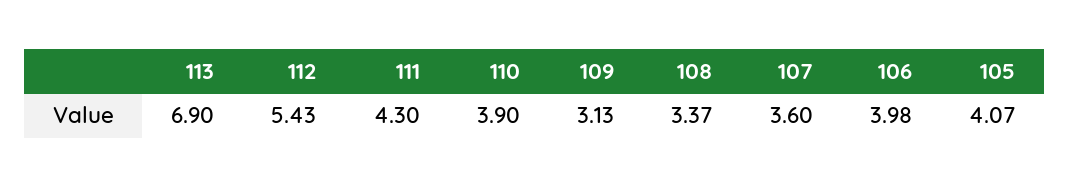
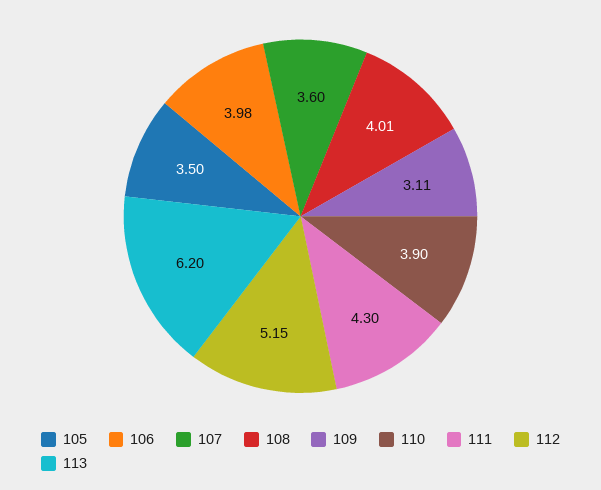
113: 6.9 -> 6.2
112: 5.43 -> 5.15
109: 3.13 -> 3.11
108: 3.37 -> 4.01
105: 4.07 -> 3.5

